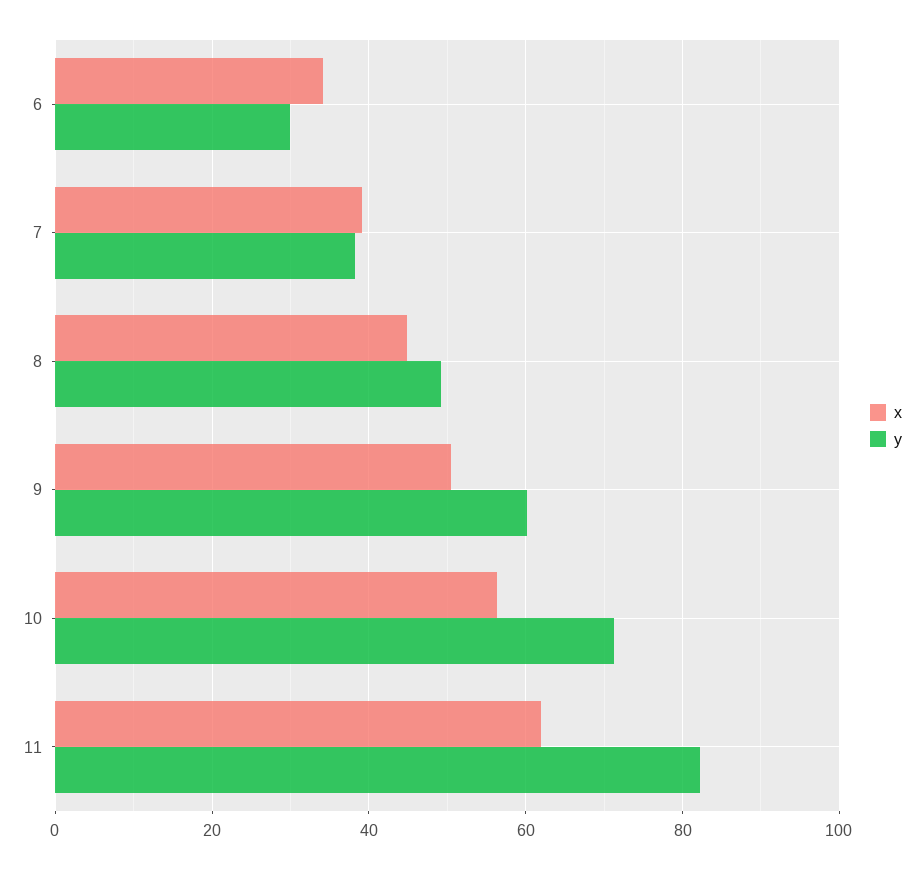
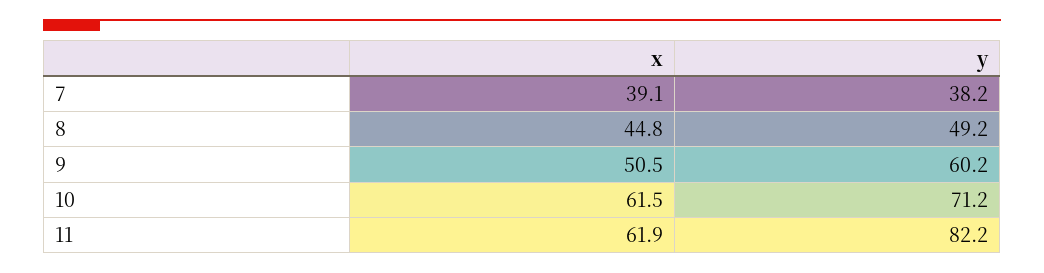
x, 6: 34 -> none
y, 6: 30 -> none
x, 10: 56 -> 61.5

